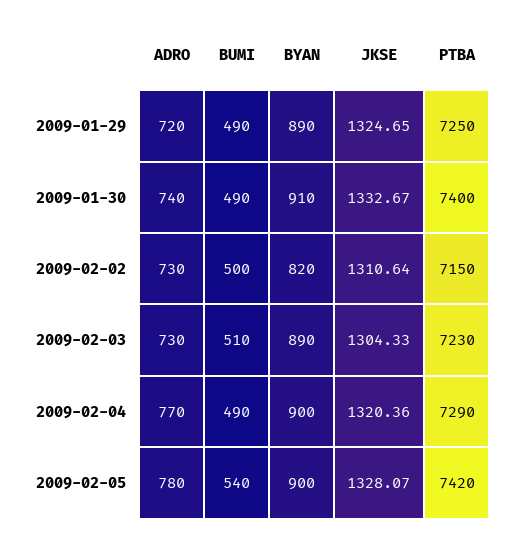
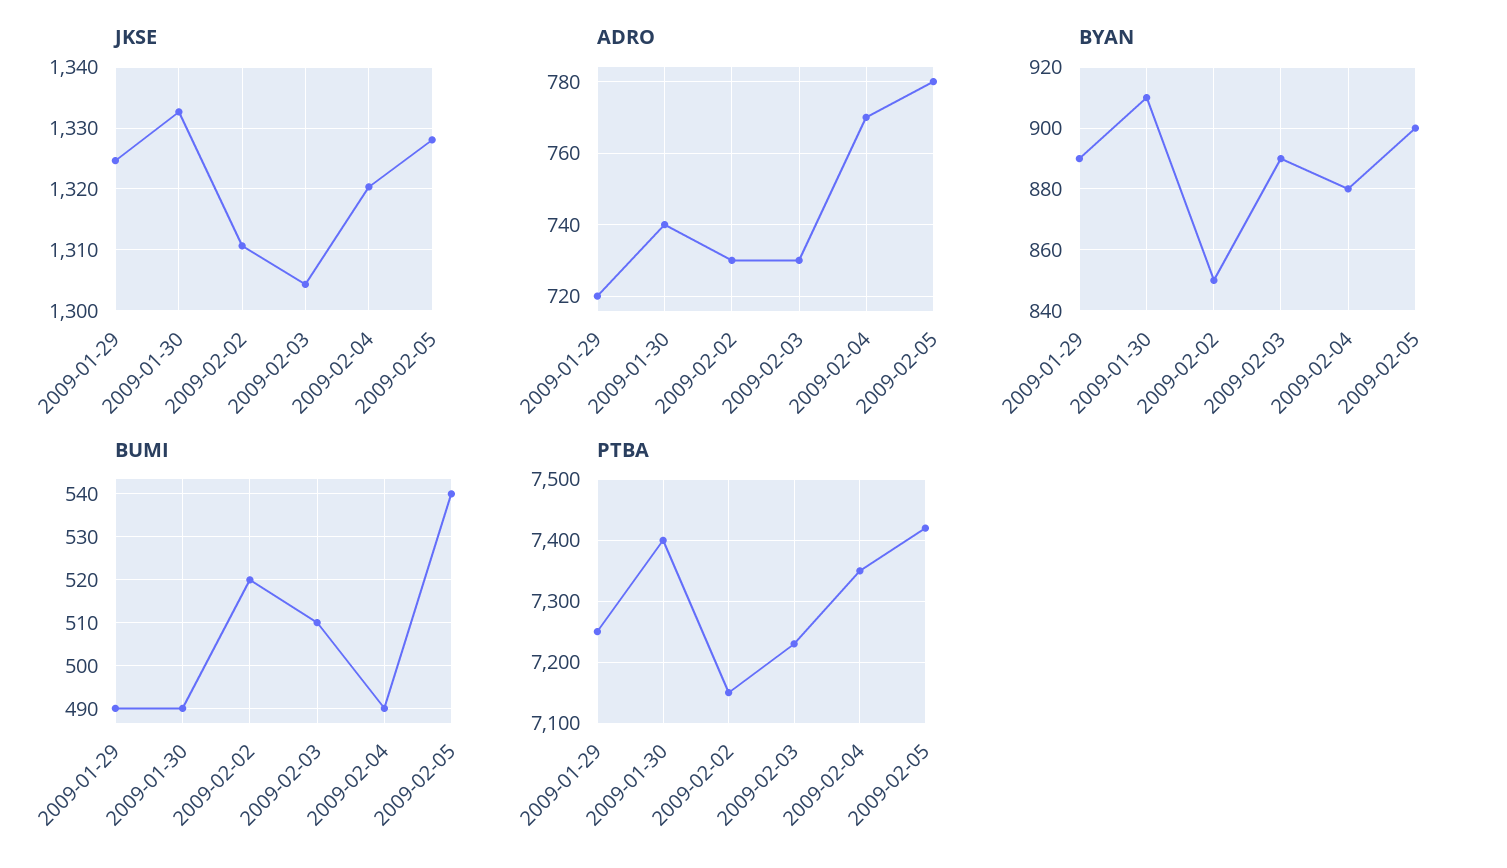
BUMI, 2009-02-02: 500 -> 520
BYAN, 2009-02-02: 820 -> 850
BYAN, 2009-02-04: 900 -> 880
PTBA, 2009-02-04: 7290 -> 7350

